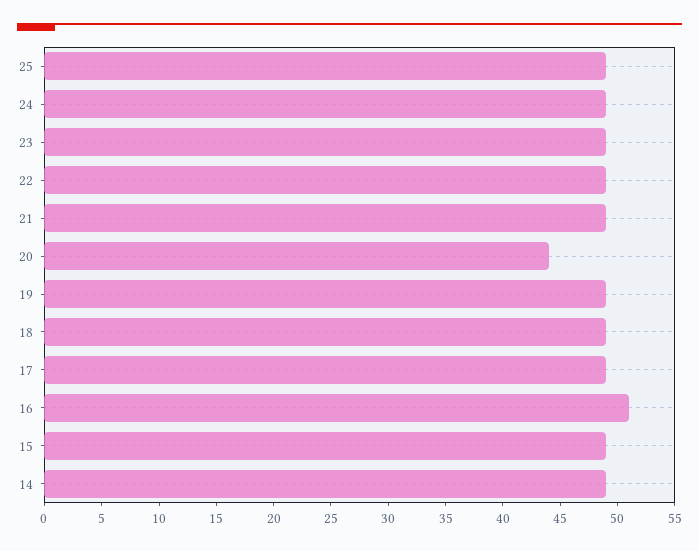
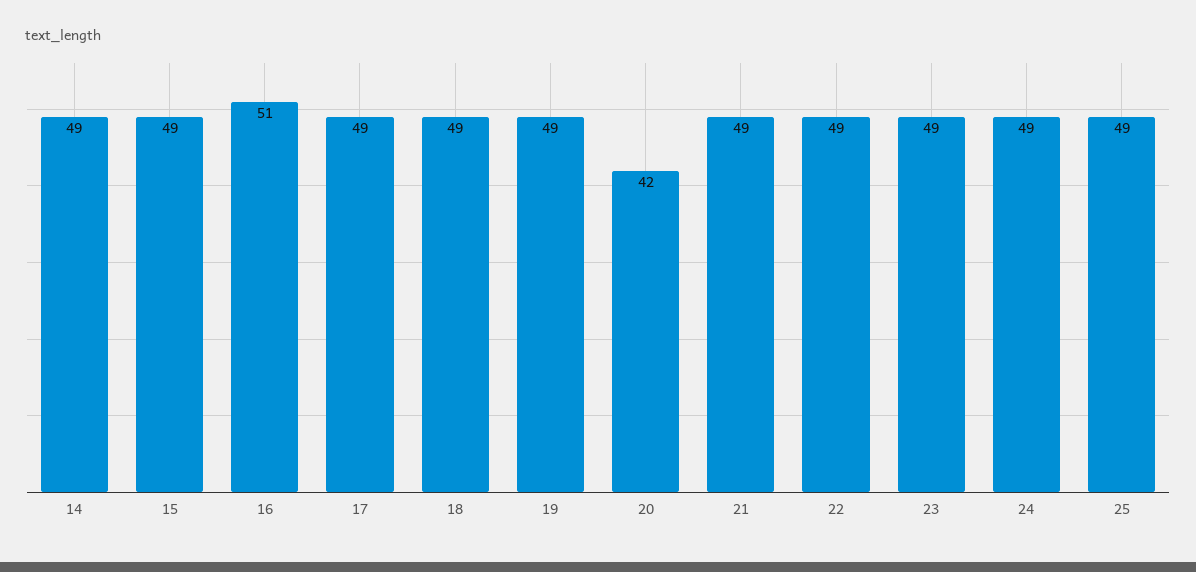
20: 44 -> 42

